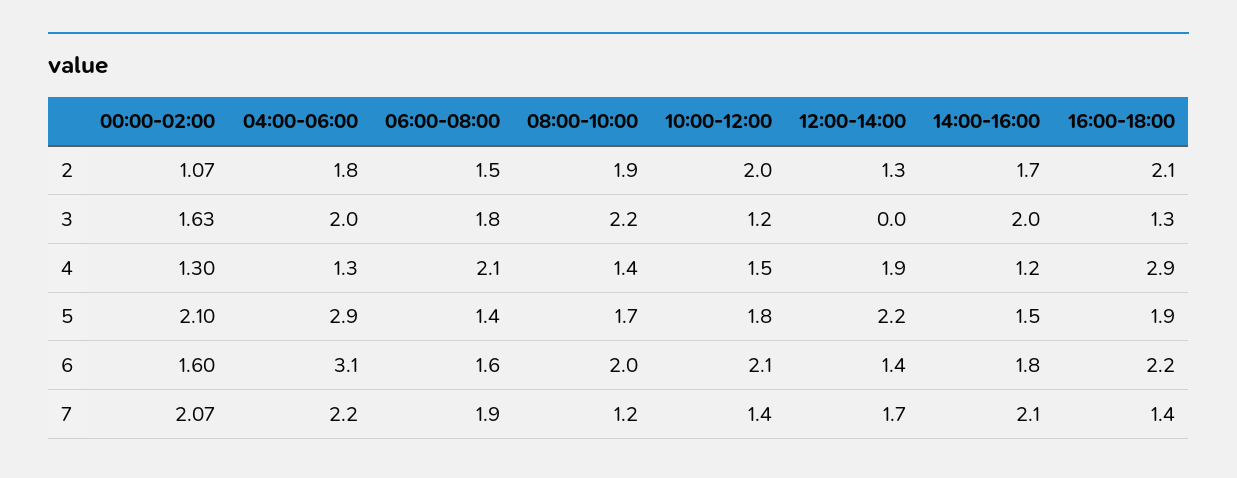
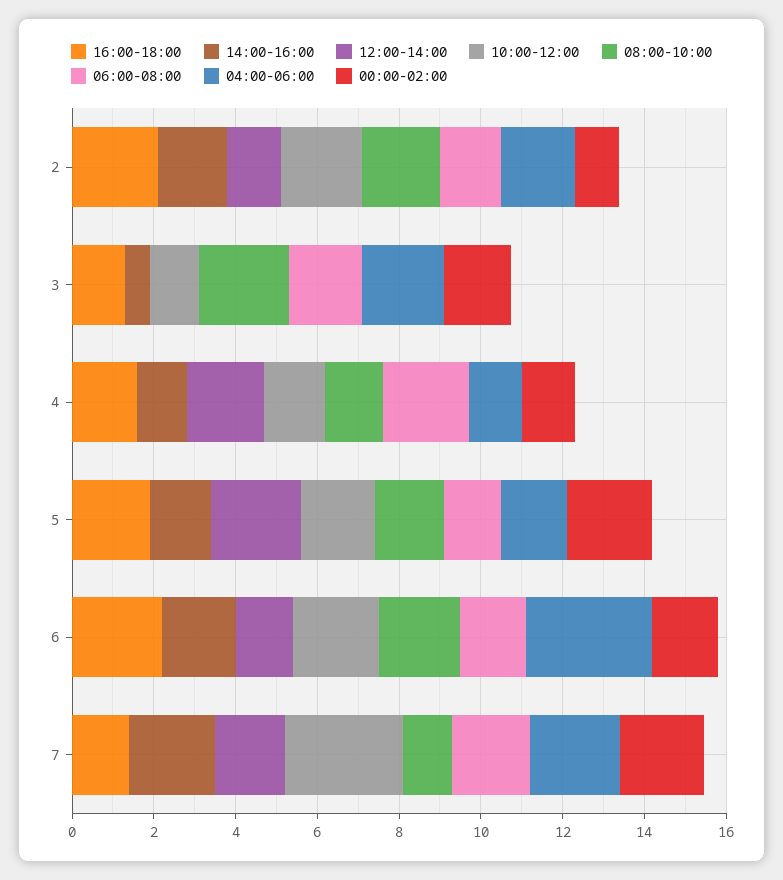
14:00-16:00, 3: 2 -> 0.5
16:00-18:00, 4: 2.9 -> 1.5
04:00-06:00, 5: 2.9 -> 1.5
10:00-12:00, 7: 1.4 -> 3

